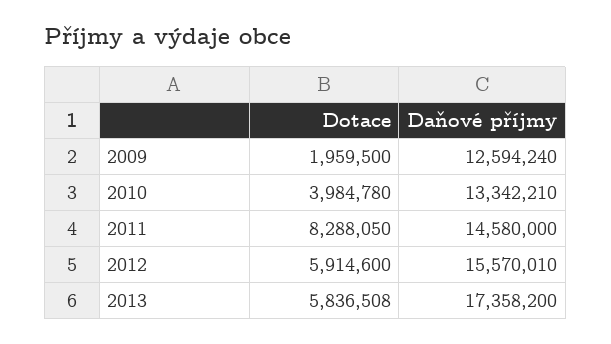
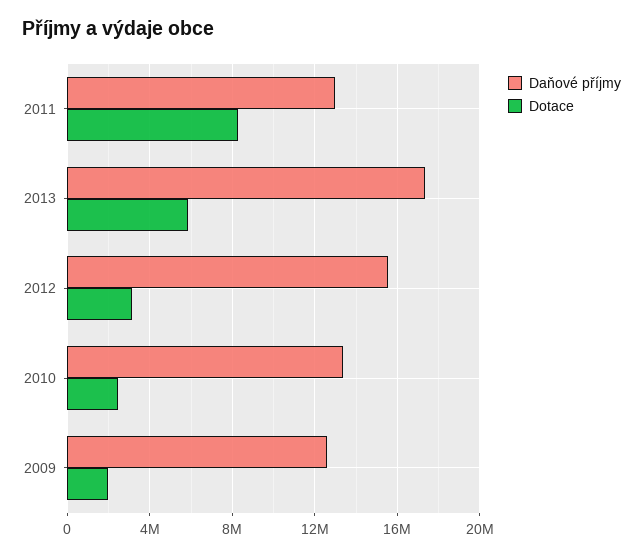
Dotace, 2010: 3984780 -> 2500000
Daňové příjmy, 2011: 14580000 -> 13000000
Dotace, 2012: 5914600 -> 3000000

